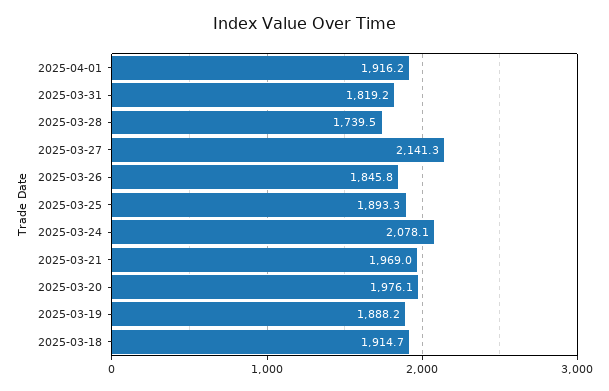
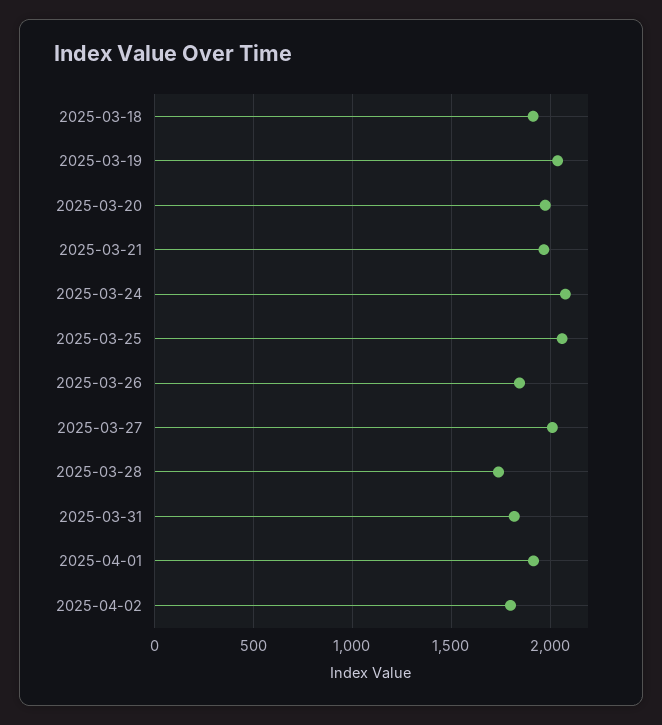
2025-03-27: 2141.3 -> 2000
2025-03-25: 1893.3 -> 2050
2025-03-19: 1888.2 -> 2050
2025-04-02: none -> 1800

